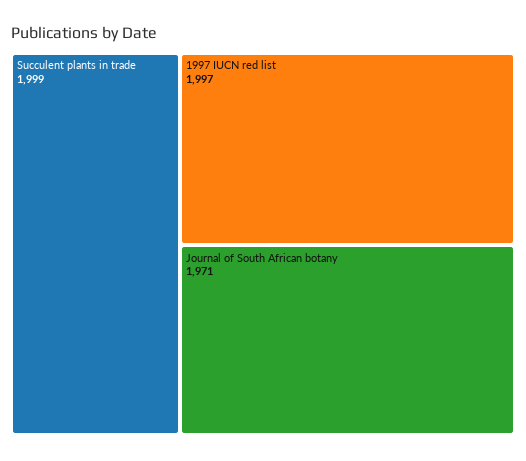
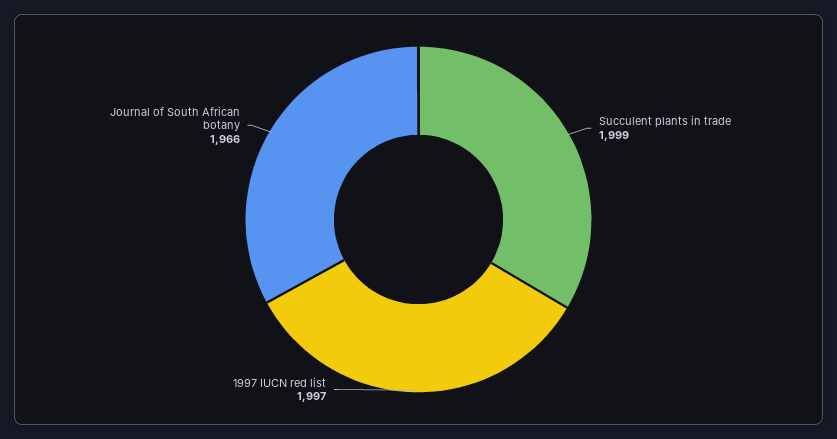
Journal of South African botany: 1971 -> 1966

